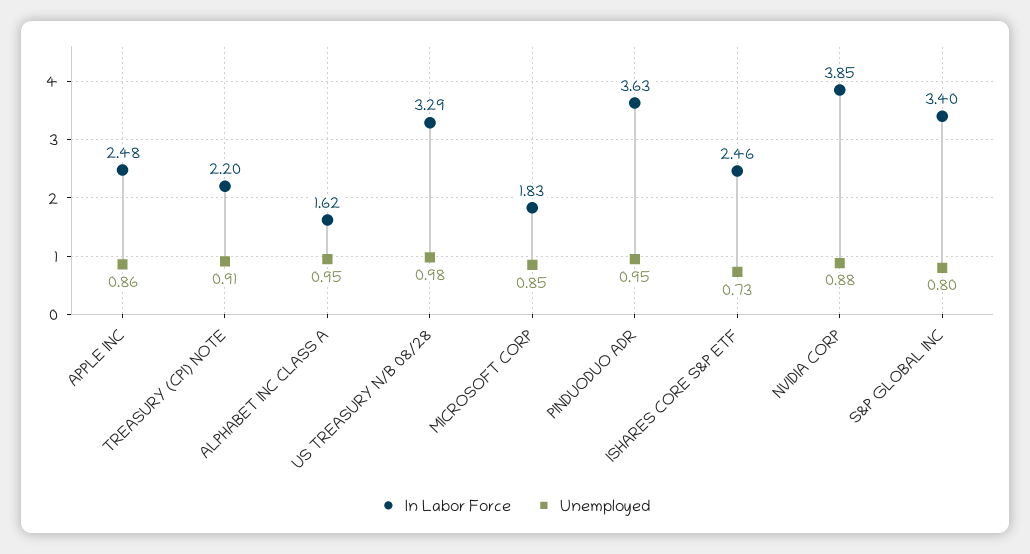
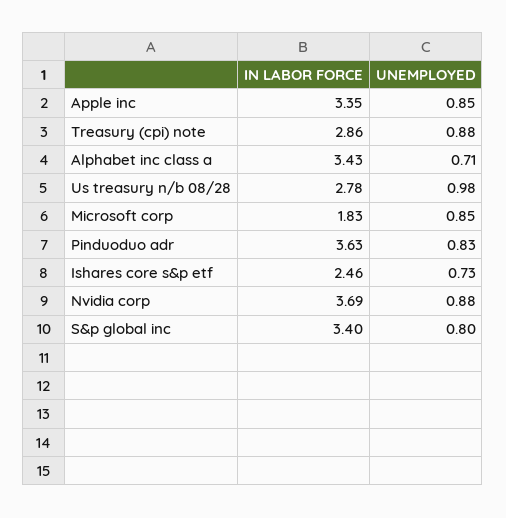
In Labor Force, APPLE INC: 2.48 -> 3.35
Unemployed, APPLE INC: 0.86 -> 0.85
In Labor Force, TREASURY (CPI) NOTE: 2.2 -> 2.86
Unemployed, TREASURY (CPI) NOTE: 0.91 -> 0.88
In Labor Force, ALPHABET INC CLASS A: 1.62 -> 3.43
Unemployed, ALPHABET INC CLASS A: 0.95 -> 0.71
In Labor Force, US TREASURY N/B 08/28: 3.29 -> 2.78
Unemployed, PINDUODUO ADR: 0.95 -> 0.83
In Labor Force, NVIDIA CORP: 3.85 -> 3.69

